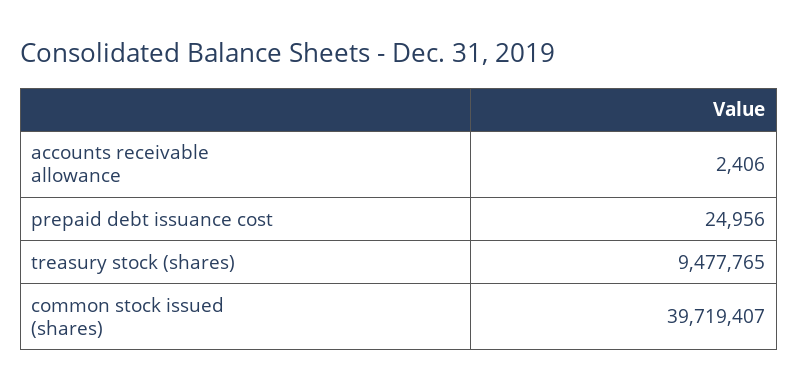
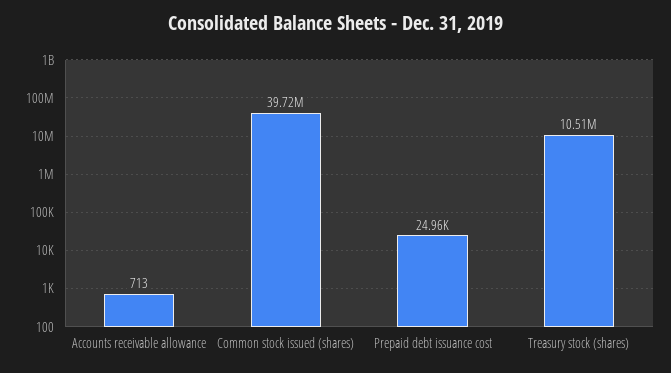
accounts receivable allowance: 2406 -> 713
treasury stock (shares): 9477765 -> 10510000

